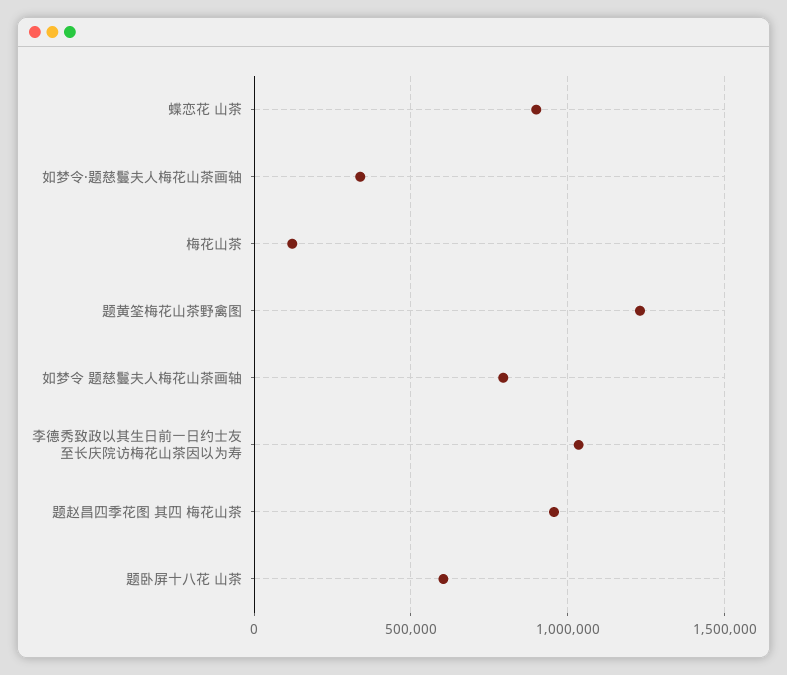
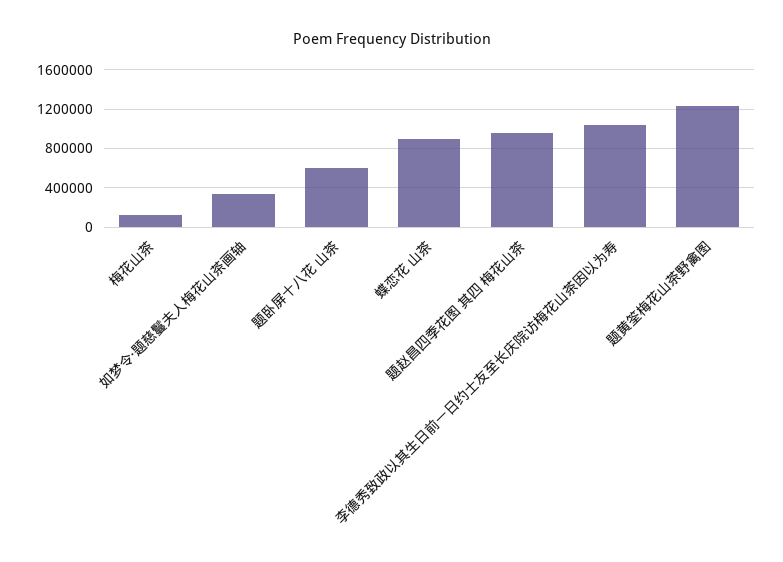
如梦令 题慈鬘夫人梅花山茶画轴: 800000 -> none

